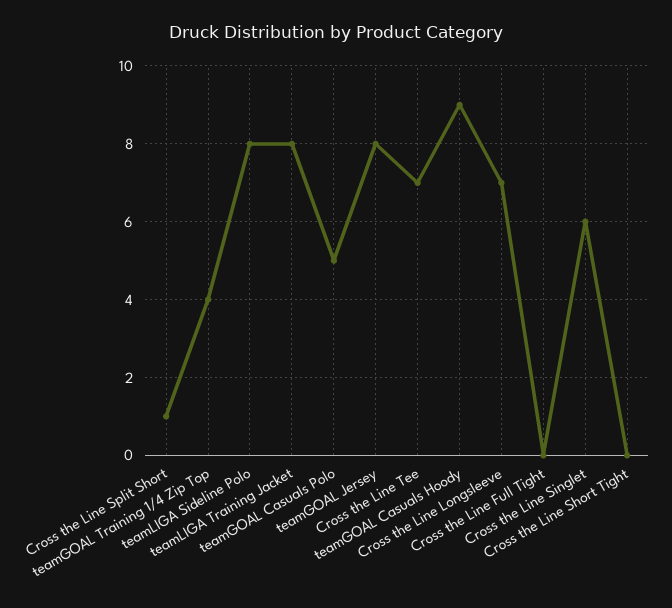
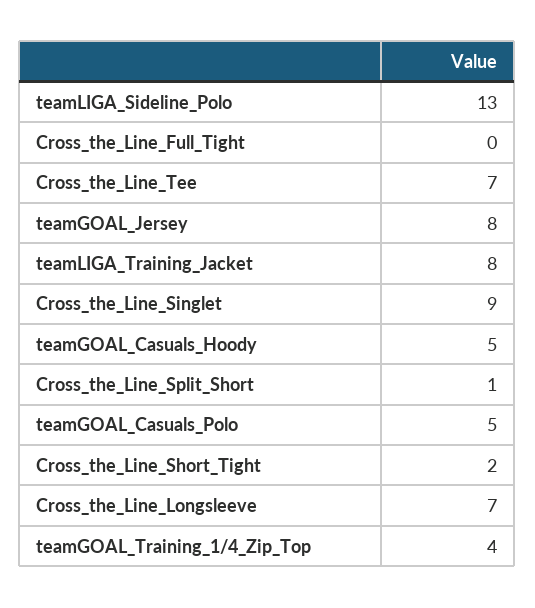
teamLIGA Sideline Polo: 8 -> 13
teamGOAL Casuals Hoody: 9 -> 5
Cross the Line Singlet: 6 -> 9
Cross the Line Short Tight: 0 -> 2

